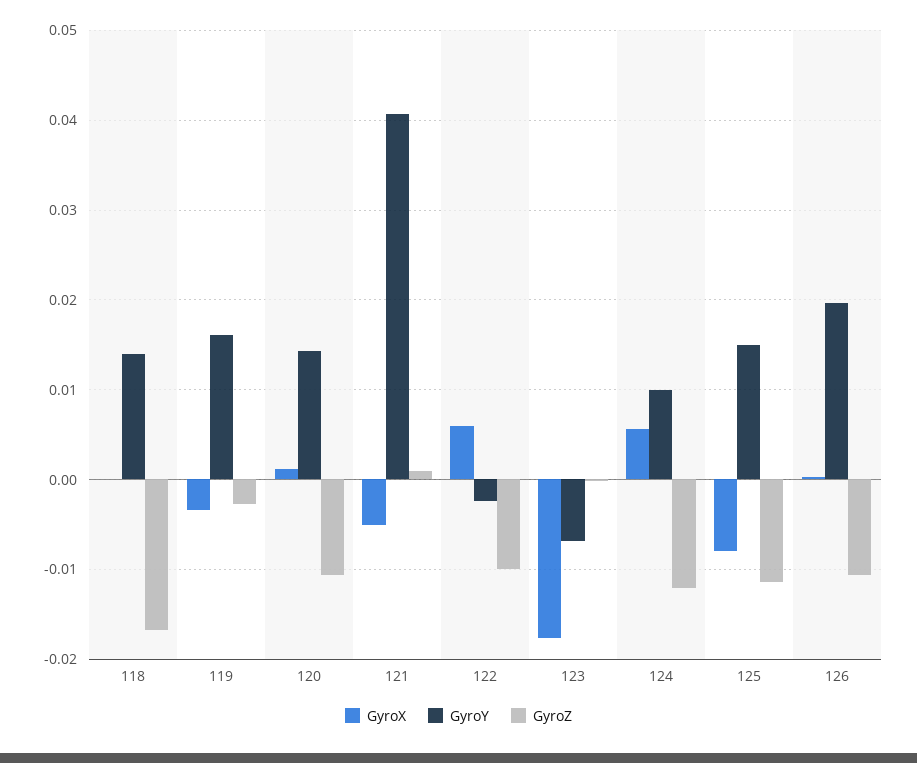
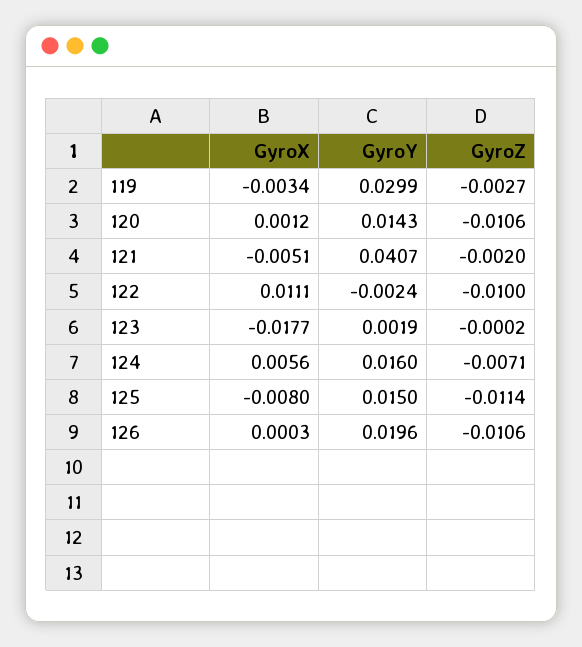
GyroX, 118: 0 -> none
GyroY, 118: 0.014 -> none
GyroZ, 118: -0.017 -> none
GyroY, 119: 0.016 -> 0.0299
GyroZ, 121: 0.001 -> -0.002
GyroX, 122: 0.006 -> 0.0111
GyroY, 123: -0.007 -> 0.0019
GyroY, 124: 0.01 -> 0.016
GyroZ, 124: -0.012 -> -0.0071

